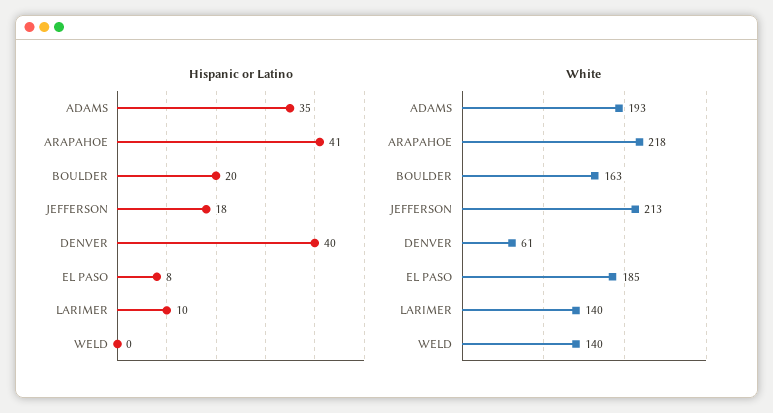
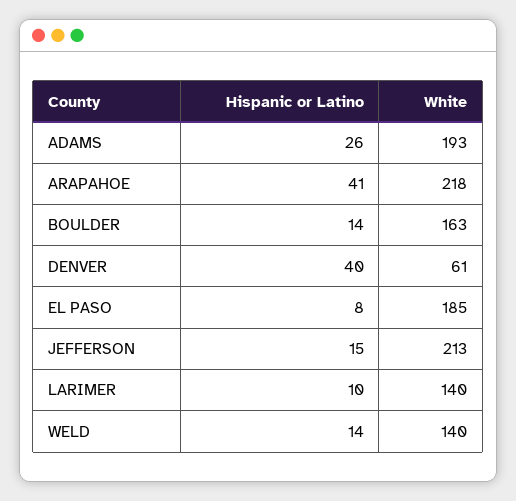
Hispanic or Latino, ADAMS: 35 -> 26
Hispanic or Latino, BOULDER: 20 -> 14
Hispanic or Latino, JEFFERSON: 18 -> 15
Hispanic or Latino, WELD: 0 -> 14

